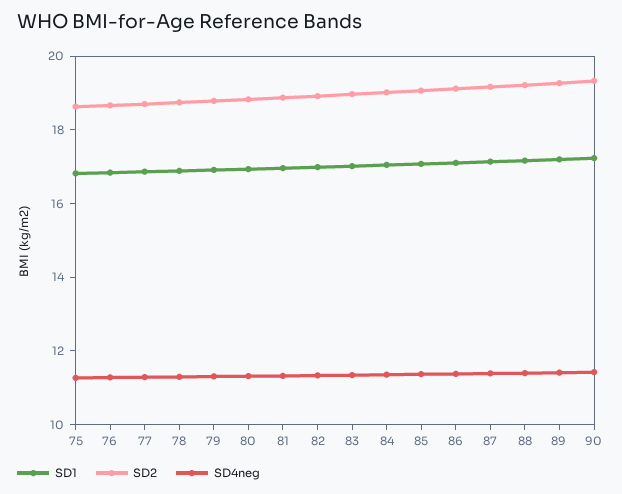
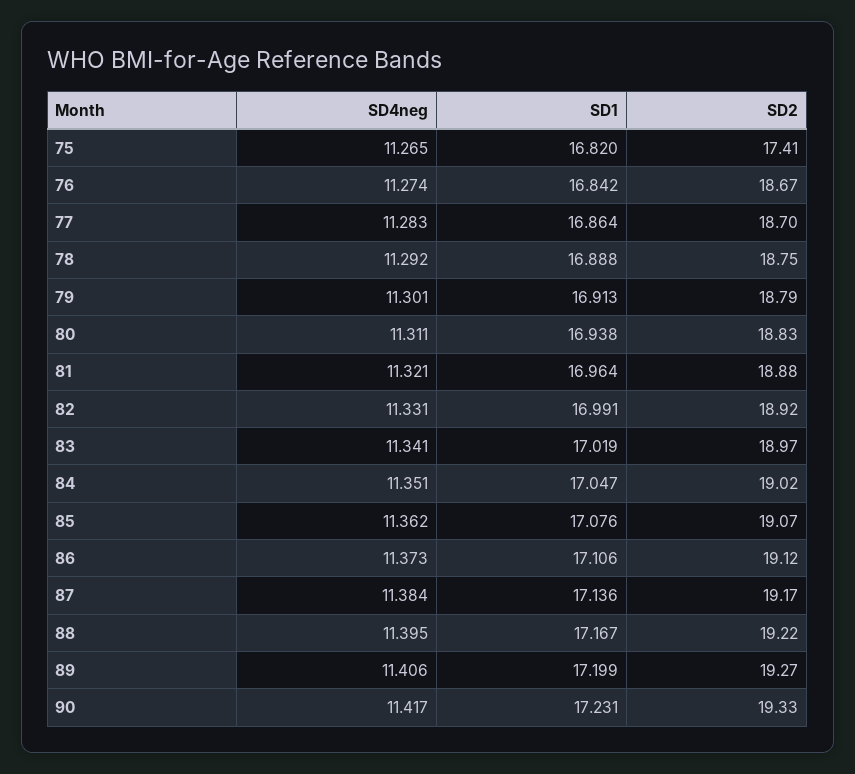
SD2, 75: 18.5 -> 17.41

